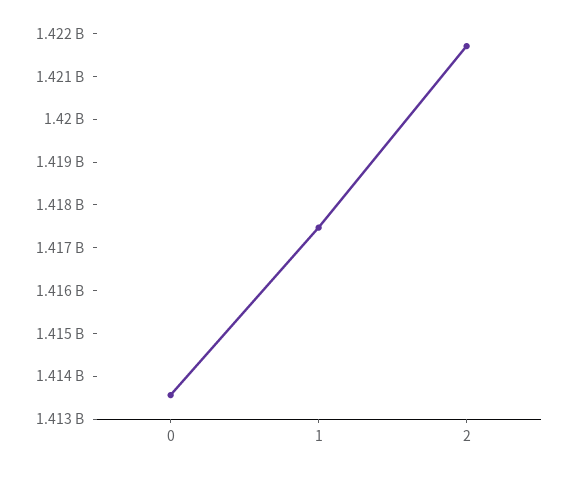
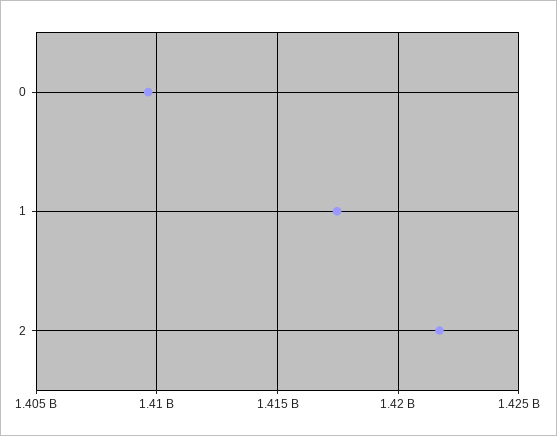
0: 1413600000 -> 1409500000

